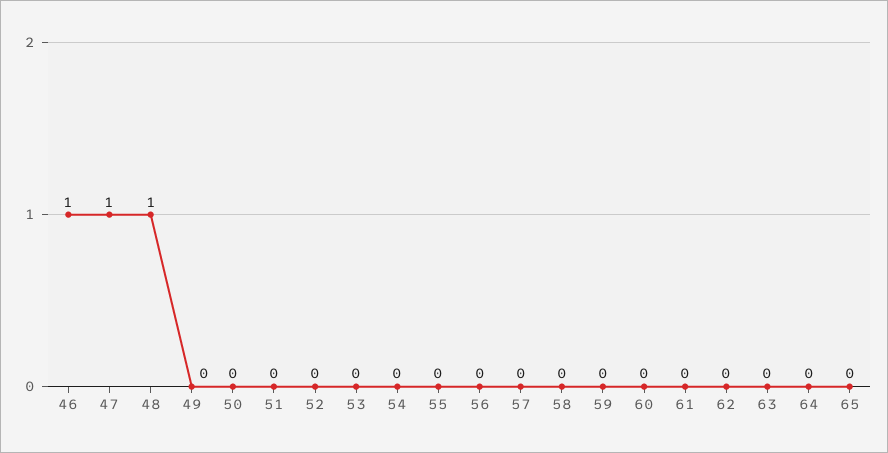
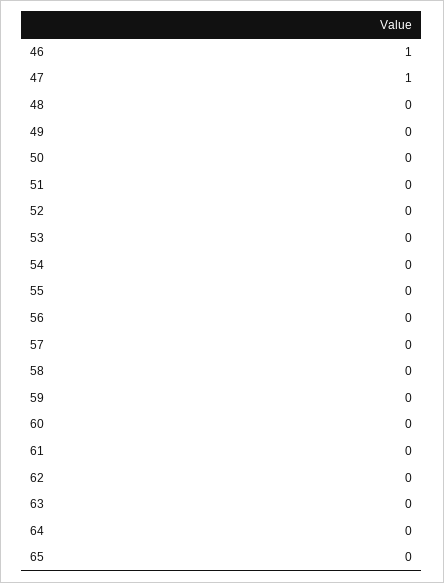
48: 1 -> 0

